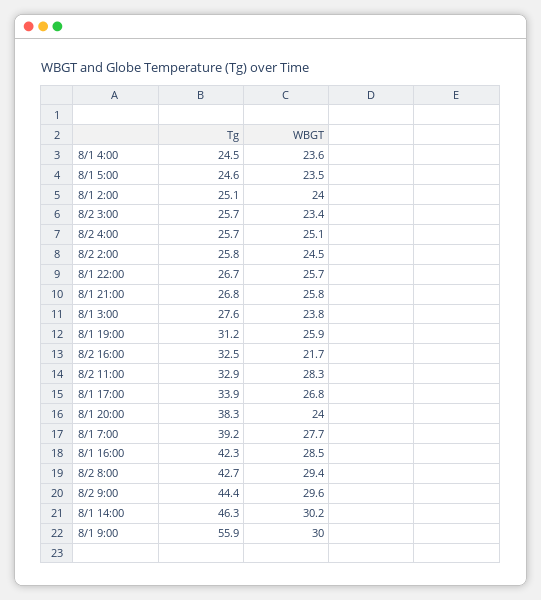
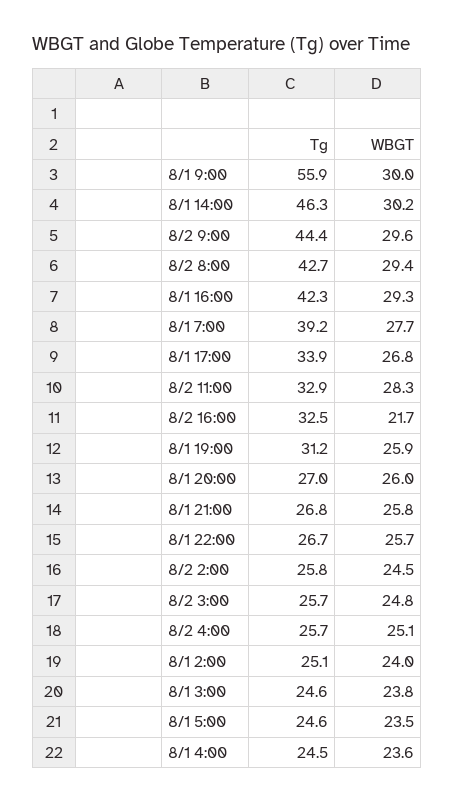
WBGT, 8/2 3:00: 23.4 -> 24.8
Tg, 8/1 3:00: 27.6 -> 24.6
Tg, 8/1 20:00: 38.3 -> 27
WBGT, 8/1 20:00: 24 -> 26
WBGT, 8/1 16:00: 28.5 -> 29.3

